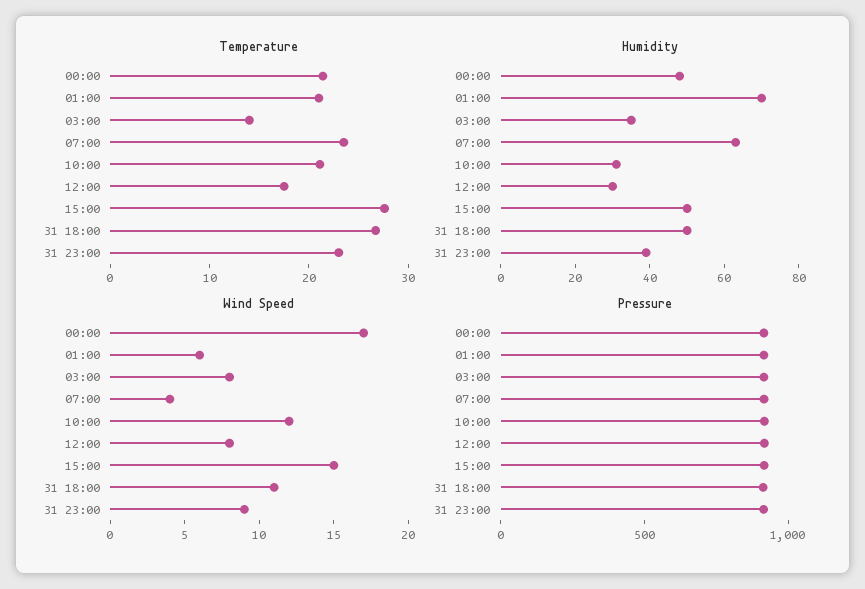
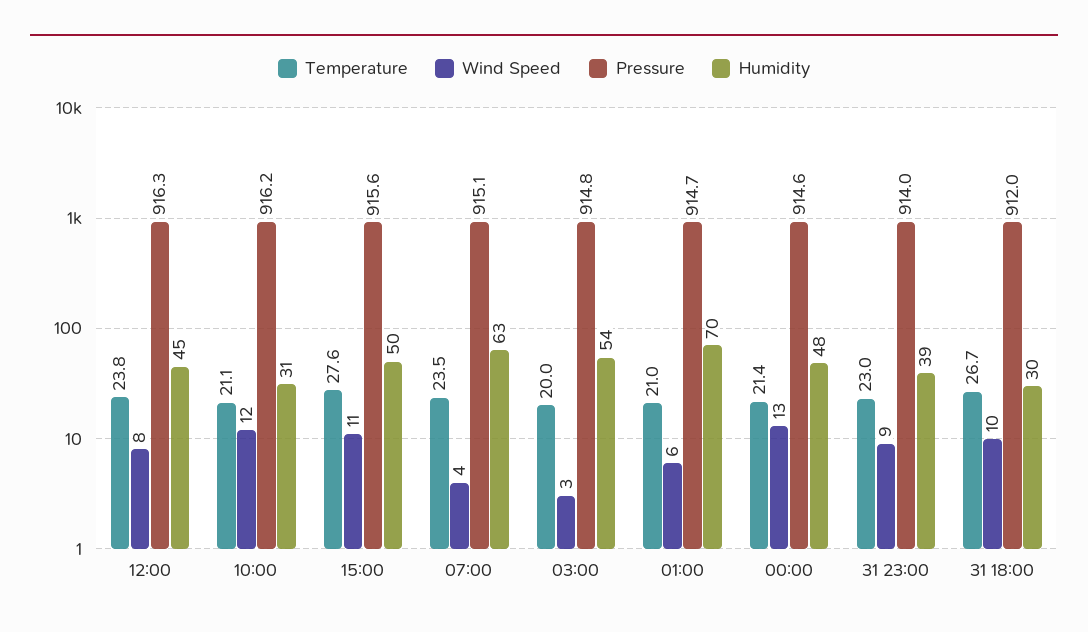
Temperature, 03:00: 14 -> 20
Temperature, 12:00: 18 -> 23.8
Humidity, 03:00: 35 -> 54
Humidity, 12:00: 30 -> 45
Humidity, 31 18:00: 50 -> 30
Wind Speed, 00:00: 17 -> 13
Wind Speed, 03:00: 8 -> 3
Wind Speed, 15:00: 15 -> 11
Wind Speed, 31 18:00: 11 -> 10

